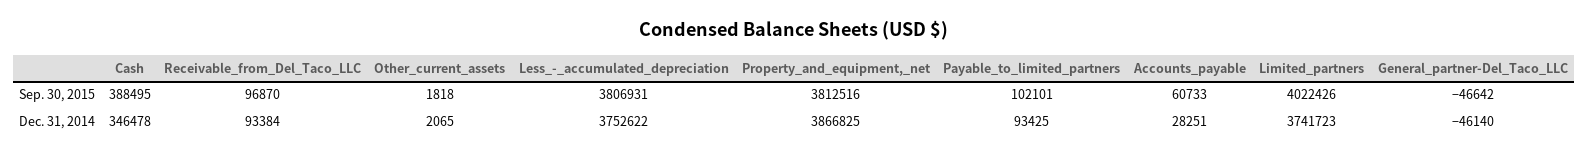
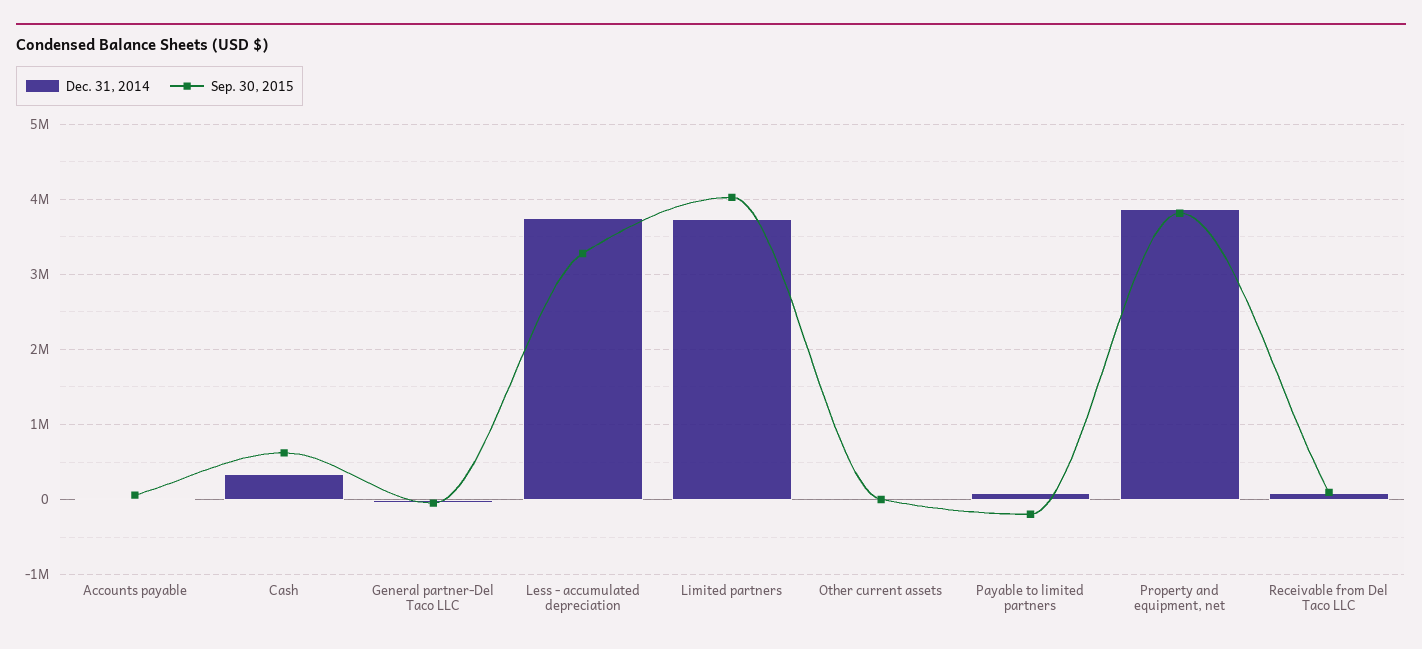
Sep. 30, 2015, Cash: 388495 -> 600000
Sep. 30, 2015, Less_-_accumulated_depreciation: 3806931 -> 3300000
Sep. 30, 2015, Payable_to_limited_partners: 102101 -> -200000

